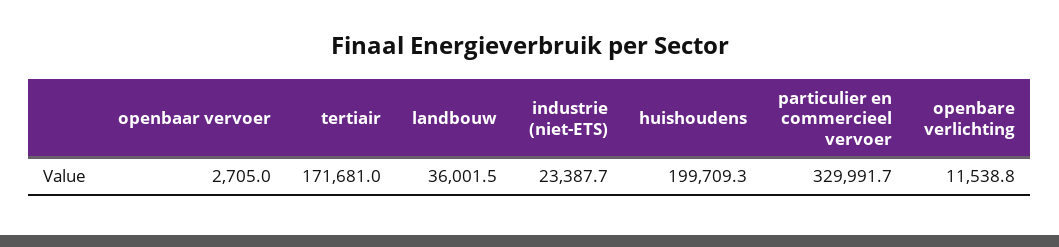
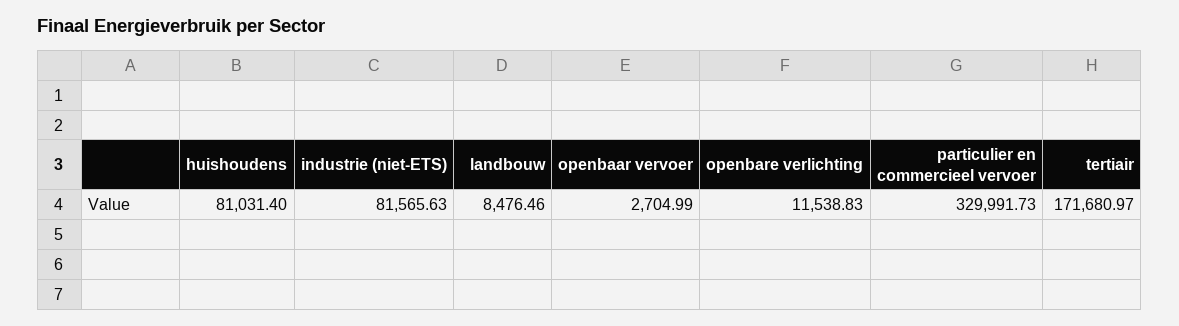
landbouw: 36001.5 -> 8476.46
industrie (niet-ETS): 23387.7 -> 81565.63
huishoudens: 199709.3 -> 81031.4

